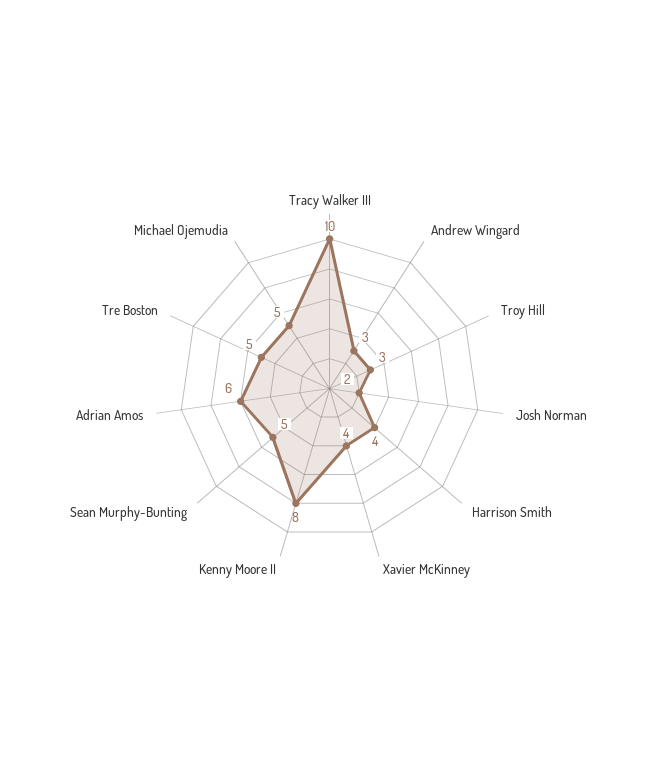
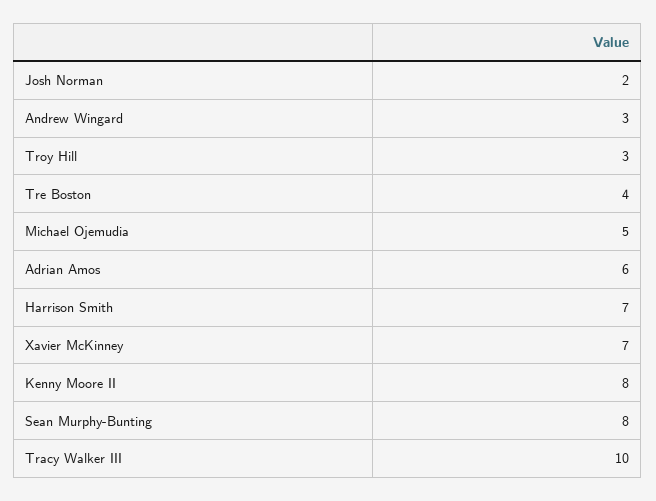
Harrison Smith: 4 -> 7
Xavier McKinney: 4 -> 7
Sean Murphy-Bunting: 5 -> 8
Tre Boston: 5 -> 4

